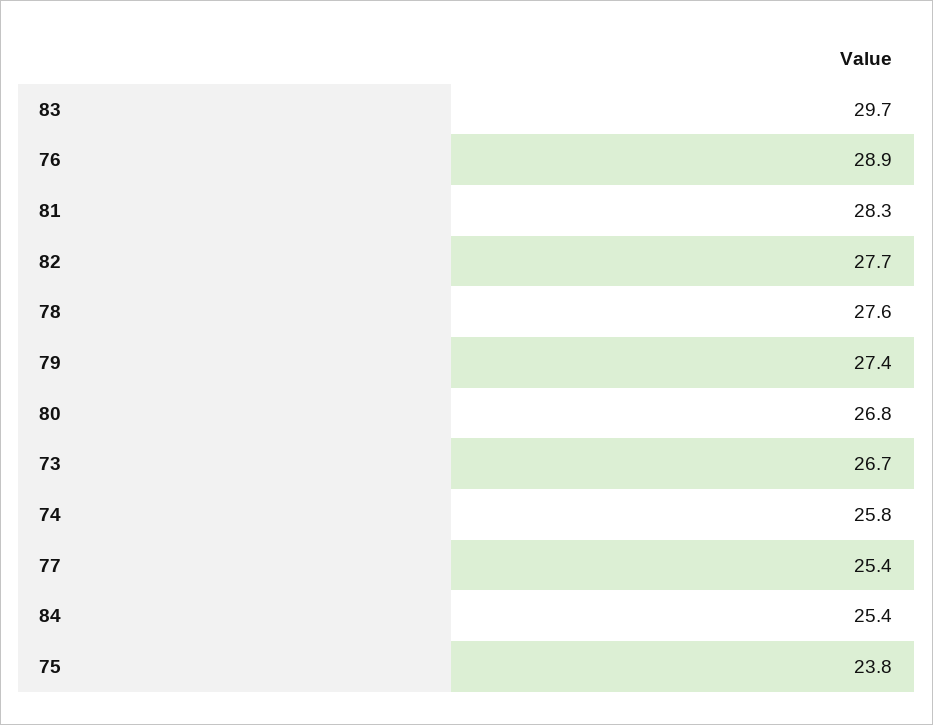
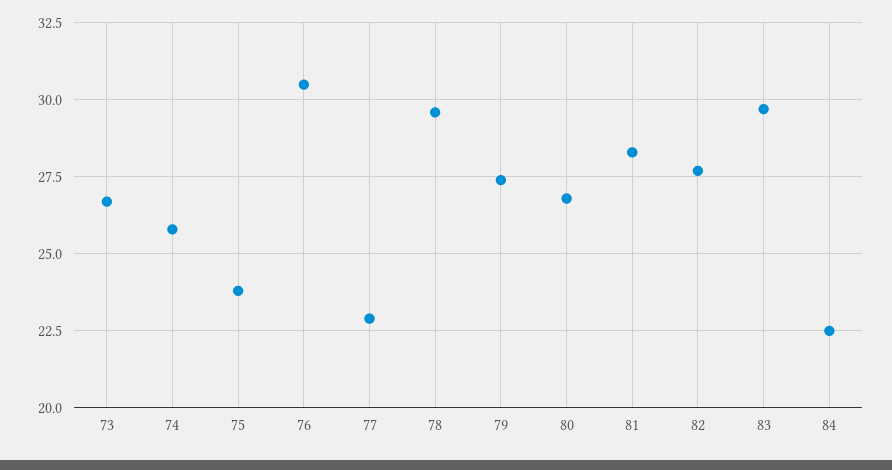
76: 28.9 -> 30.5
78: 27.6 -> 29.5
77: 25.4 -> 23
84: 25.4 -> 22.5

